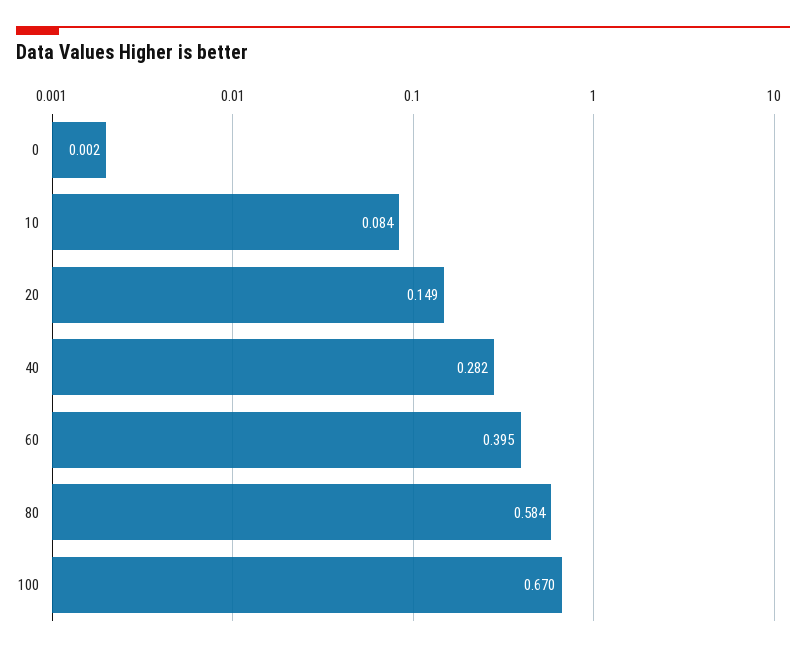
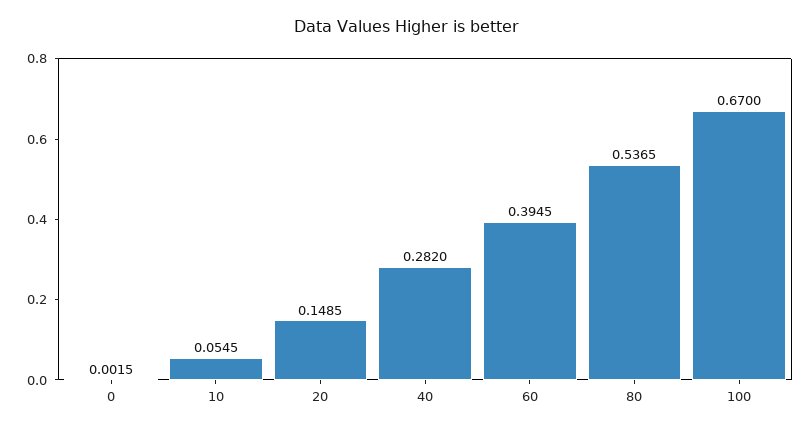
10: 0.084 -> 0.0545
80: 0.584 -> 0.5365

